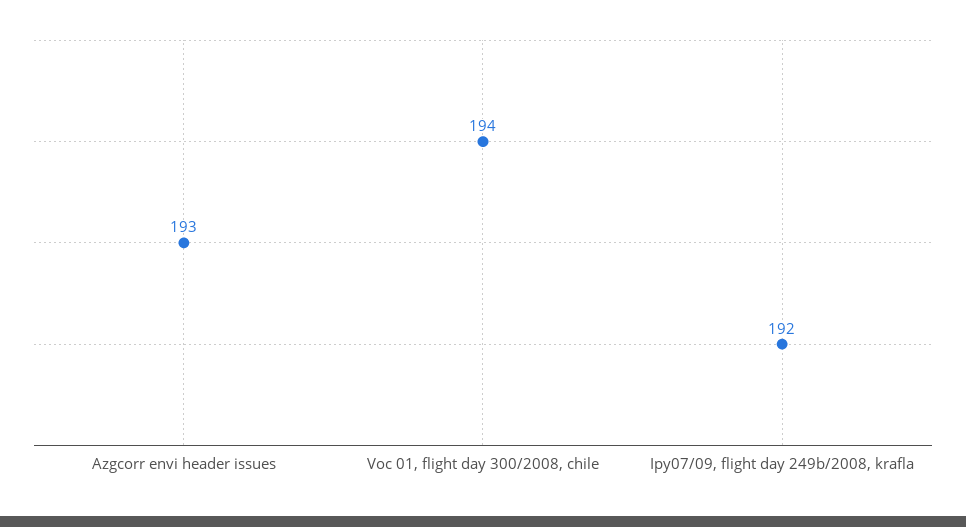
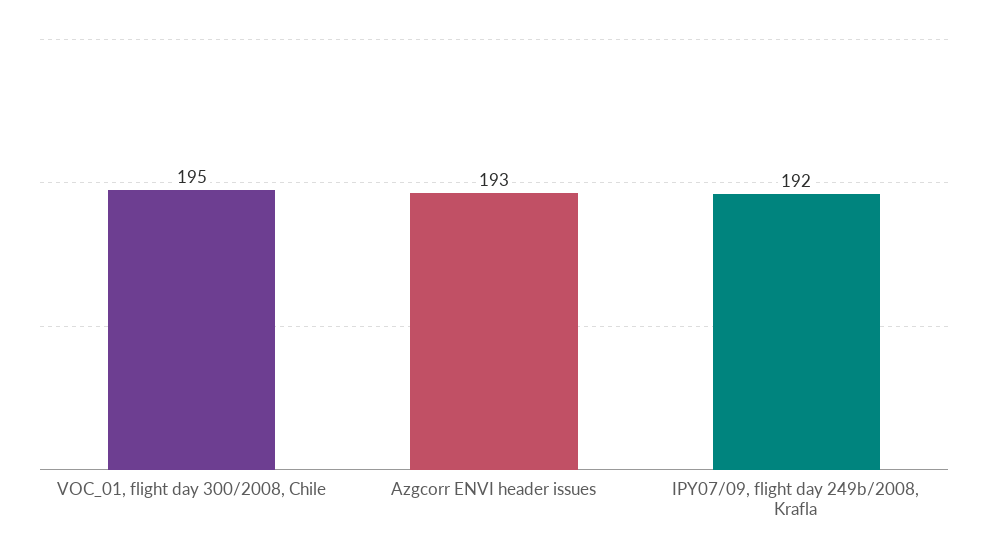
Voc 01, flight day 300/2008, chile: 194 -> 195

